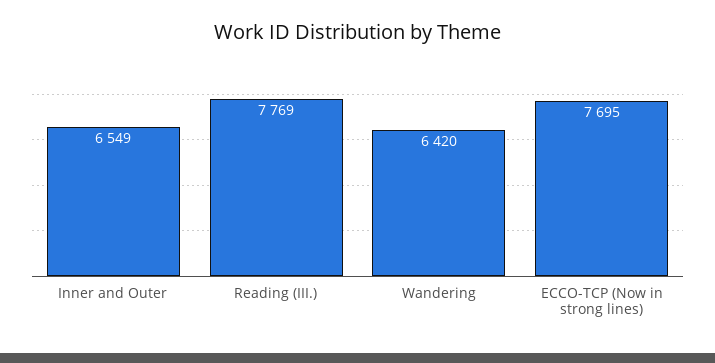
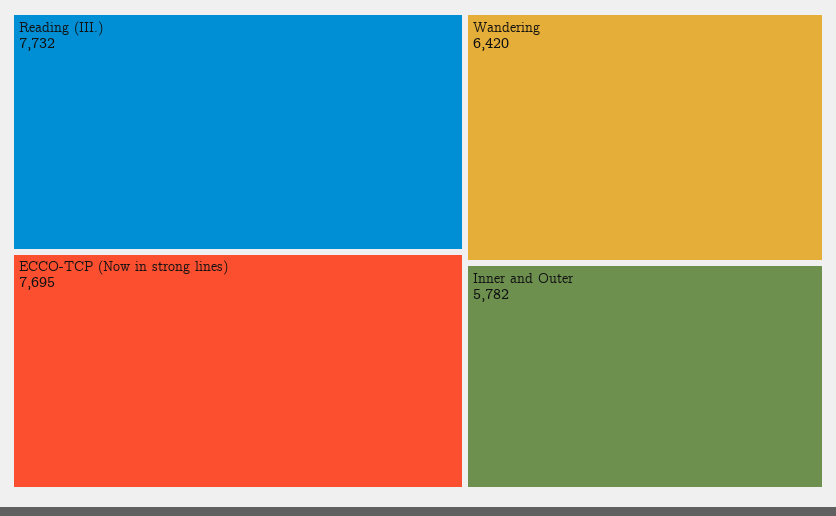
Inner and Outer: 6549 -> 5782
Reading (III.): 7769 -> 7732

